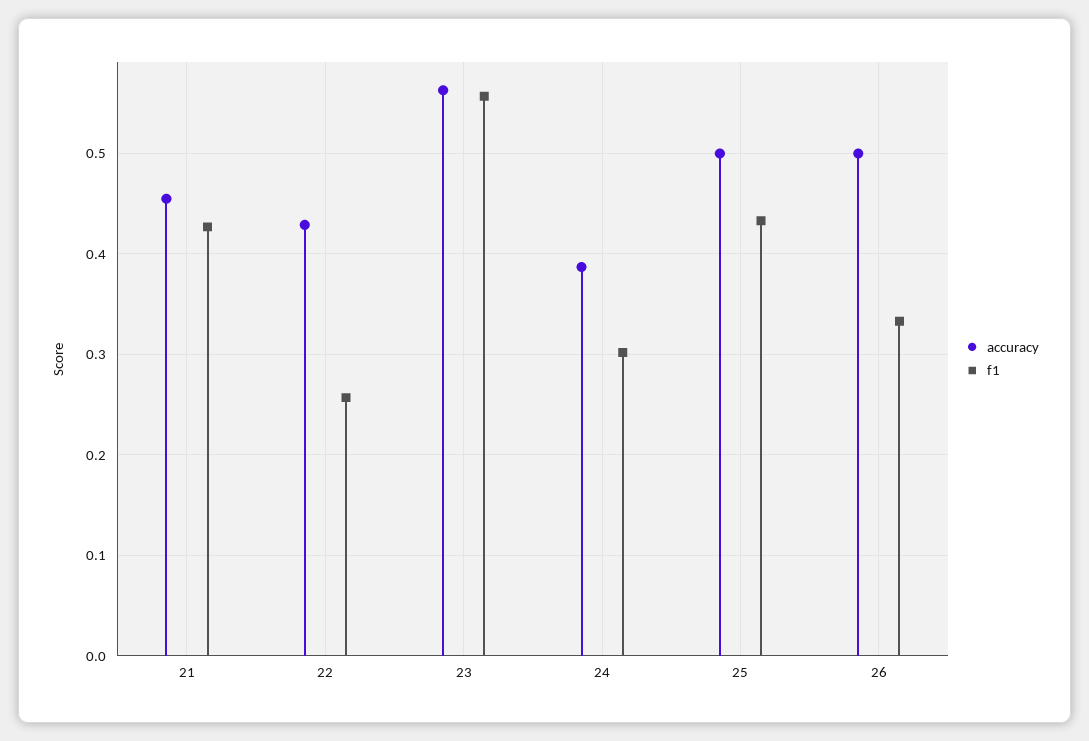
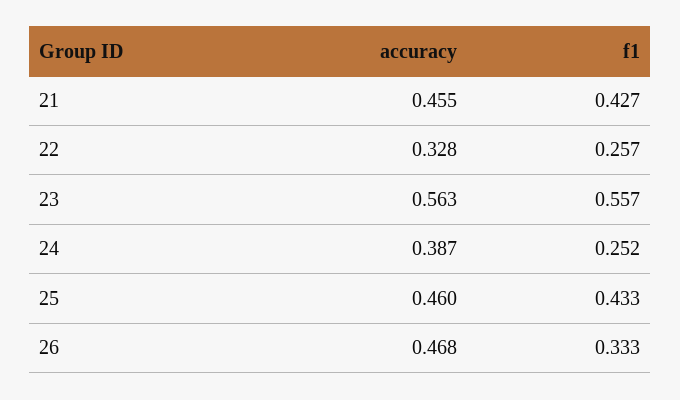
accuracy, 22: 0.43 -> 0.328
f1, 24: 0.3 -> 0.252
accuracy, 25: 0.5 -> 0.46
accuracy, 26: 0.5 -> 0.468

